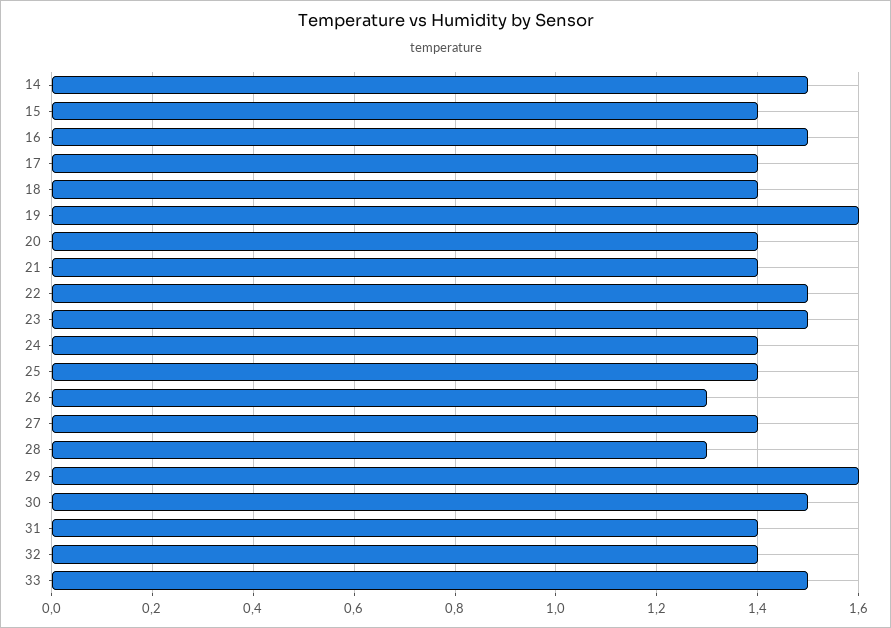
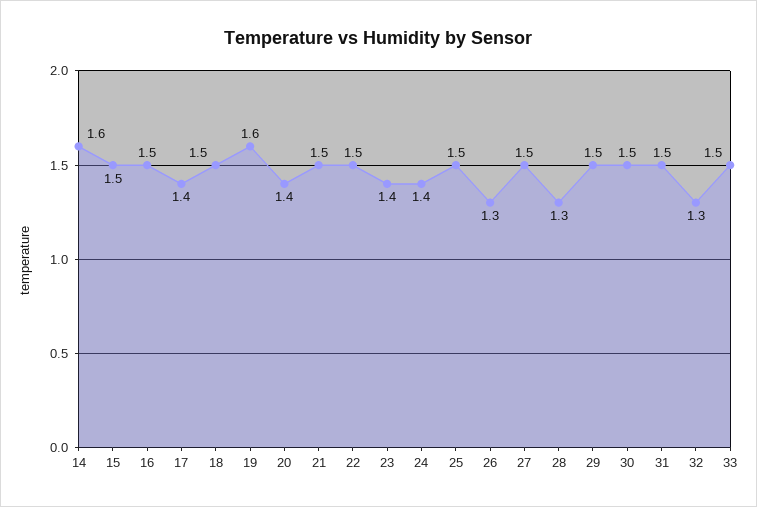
14: 1.5 -> 1.6
15: 1.4 -> 1.5
18: 1.4 -> 1.5
21: 1.4 -> 1.5
23: 1.5 -> 1.4
25: 1.4 -> 1.5
27: 1.4 -> 1.5
29: 1.6 -> 1.5
31: 1.4 -> 1.5
32: 1.4 -> 1.3

